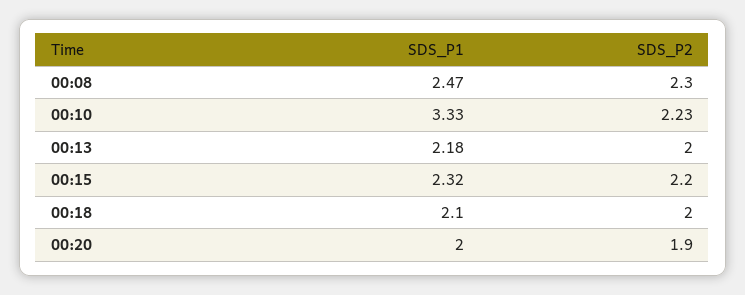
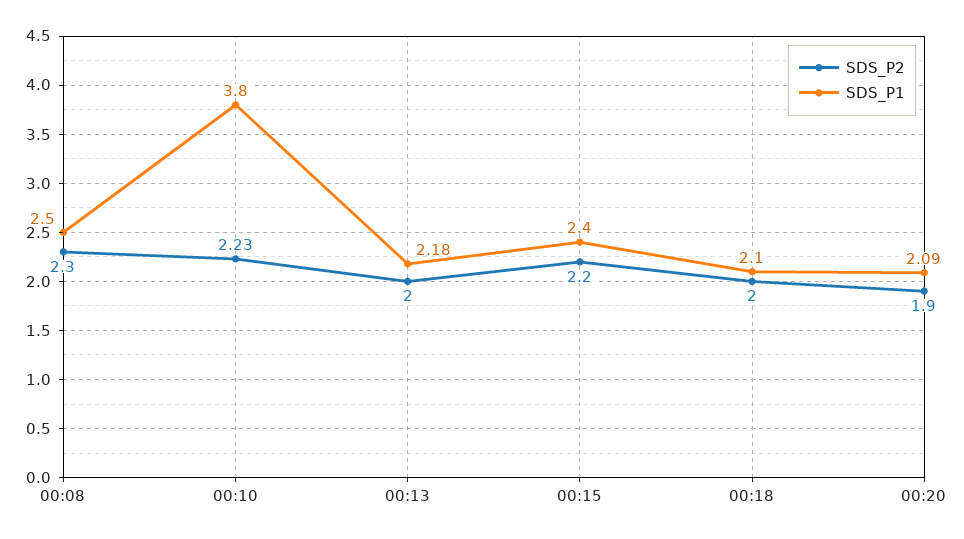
SDS_P1, 00:08: 2.47 -> 2.5
SDS_P1, 00:10: 3.33 -> 3.8
SDS_P1, 00:15: 2.32 -> 2.4
SDS_P1, 00:20: 2 -> 2.09

